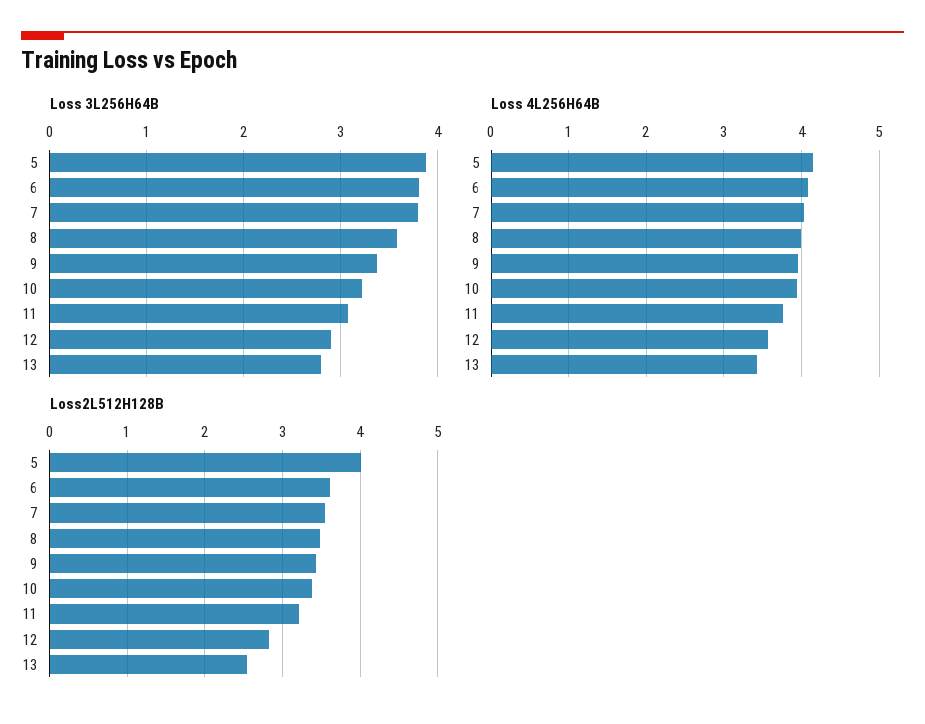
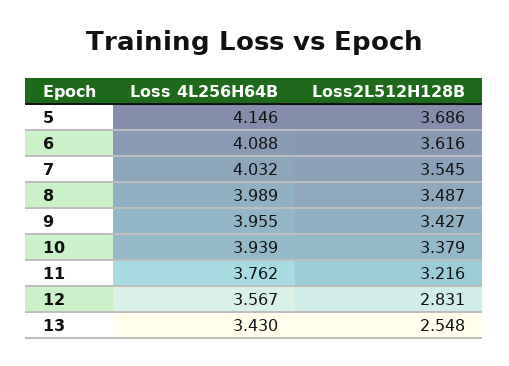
Loss 3L256H64B, 5: 3.9 -> none
Loss 3L256H64B, 6: 3.8 -> none
Loss 3L256H64B, 7: 3.8 -> none
Loss 3L256H64B, 8: 3.6 -> none
Loss 3L256H64B, 9: 3.4 -> none
Loss 3L256H64B, 10: 3.2 -> none
Loss 3L256H64B, 11: 3.1 -> none
Loss 3L256H64B, 12: 2.9 -> none
Loss 3L256H64B, 13: 2.8 -> none
Loss2L512H128B, 5: 4 -> 3.686

